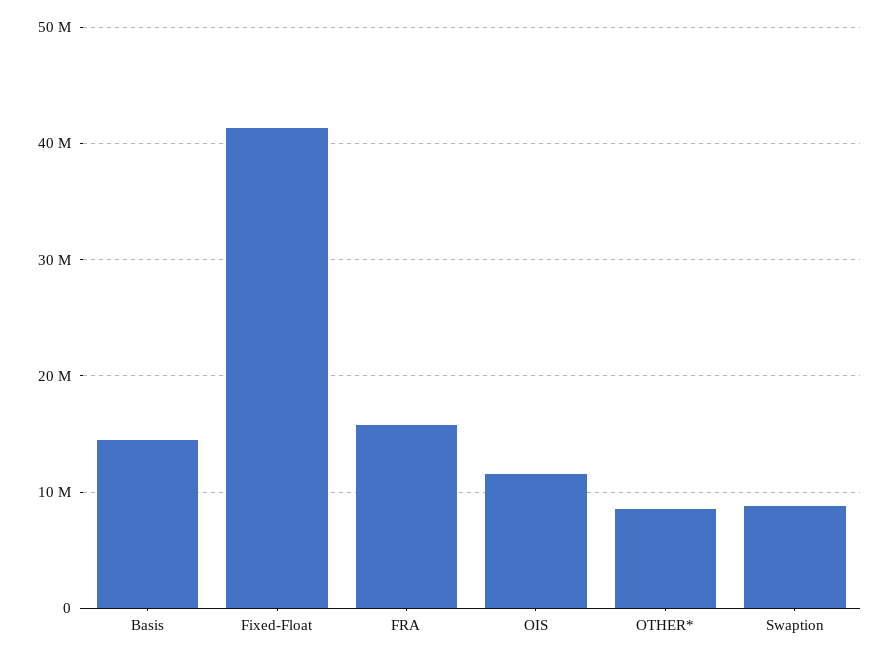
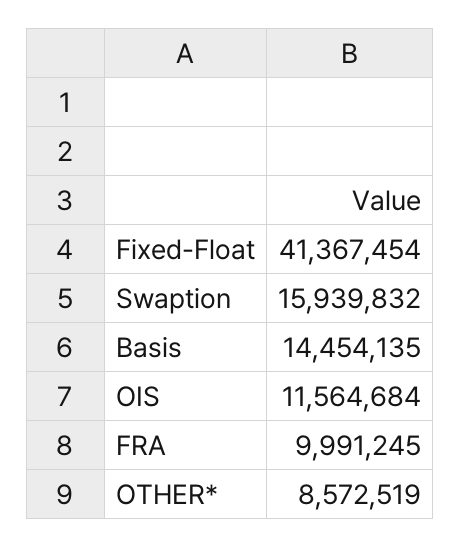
FRA: 16000000 -> 9991245
Swaption: 9000000 -> 15939832

